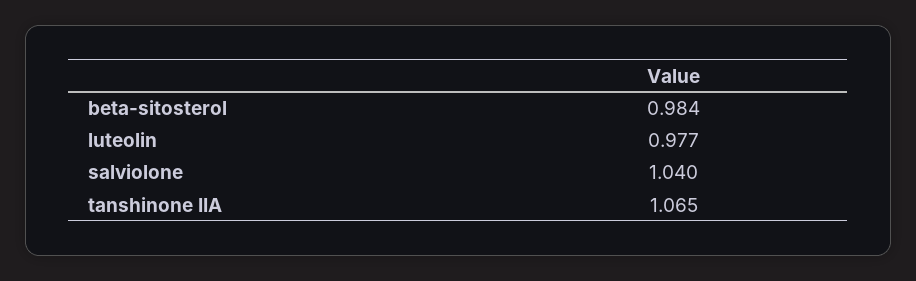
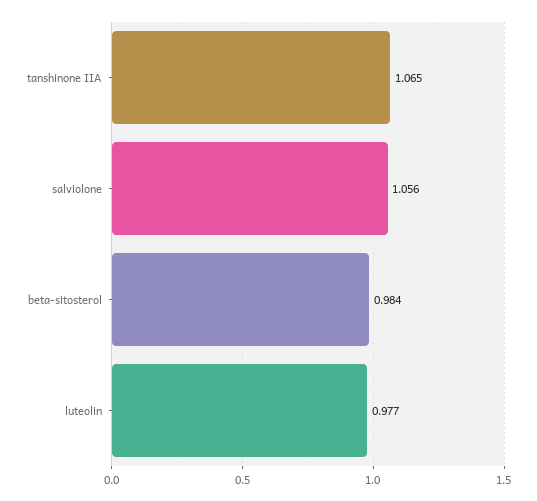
salviolone: 1.04 -> 1.056

